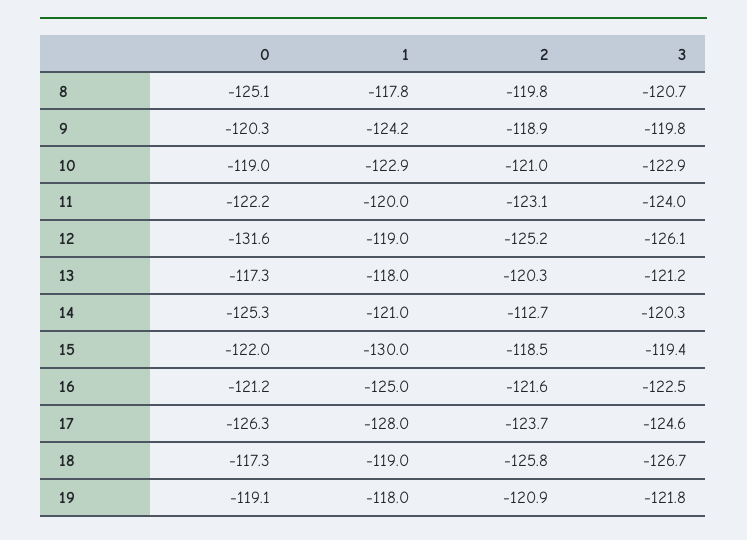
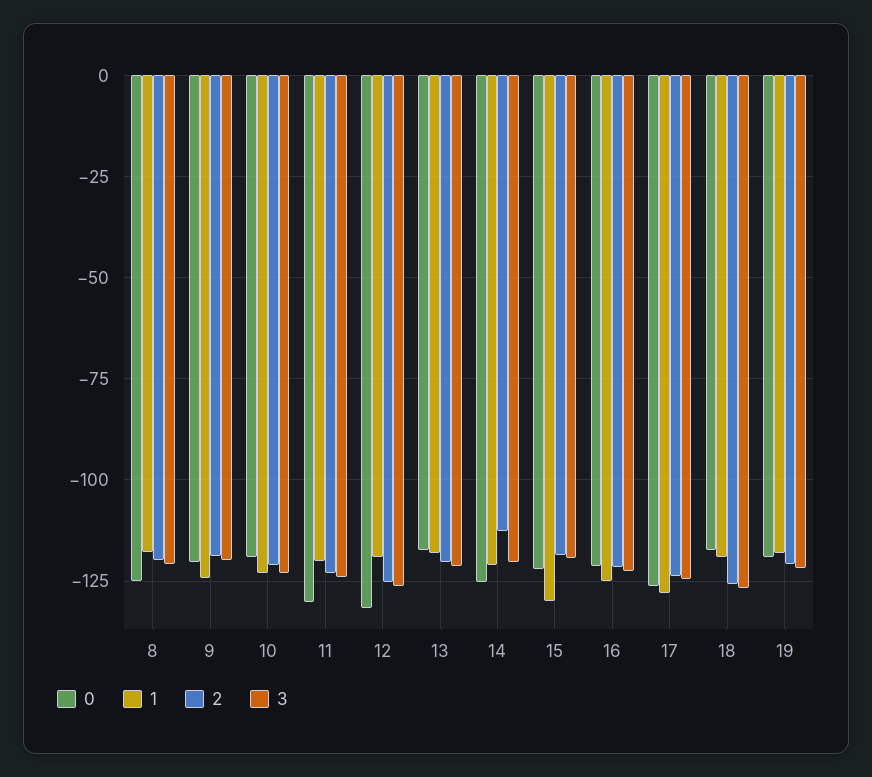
0, 11: -122.2 -> -130

